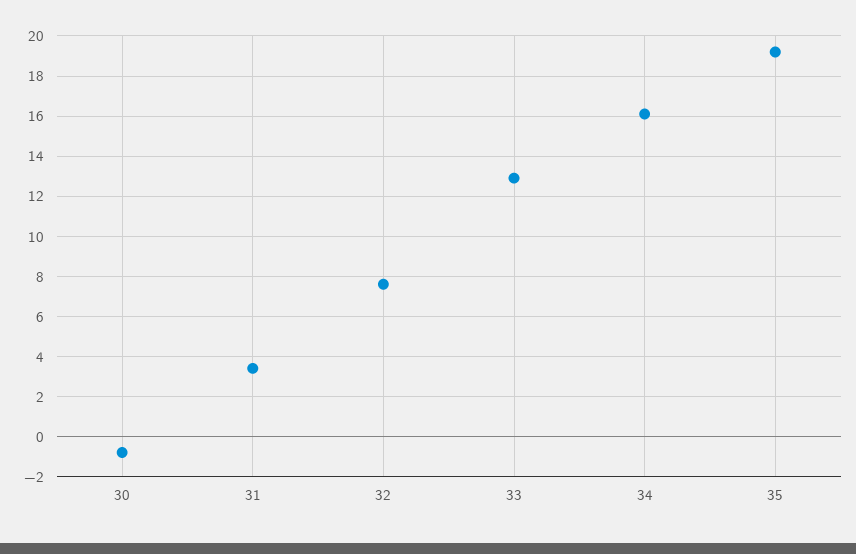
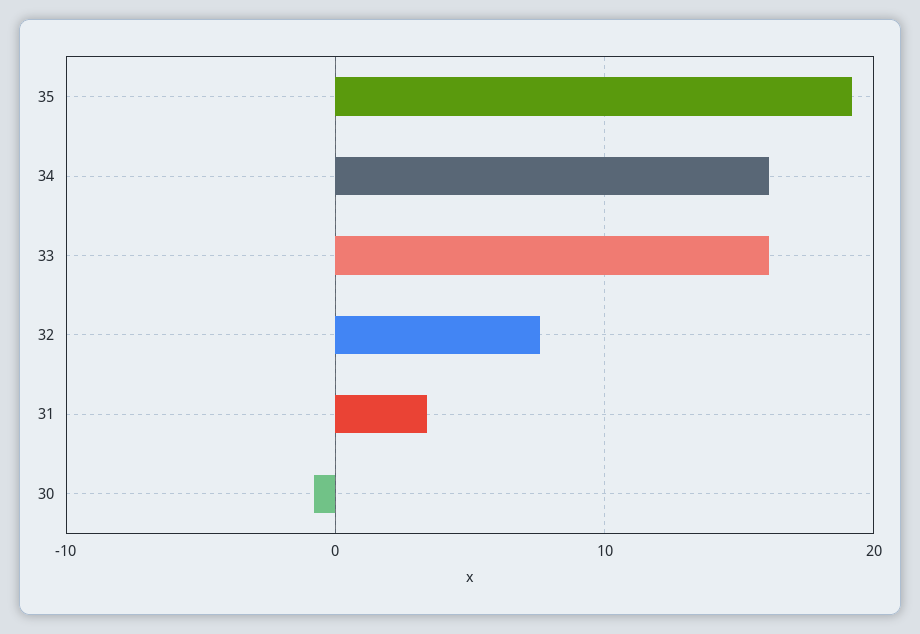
33: 13 -> 16

